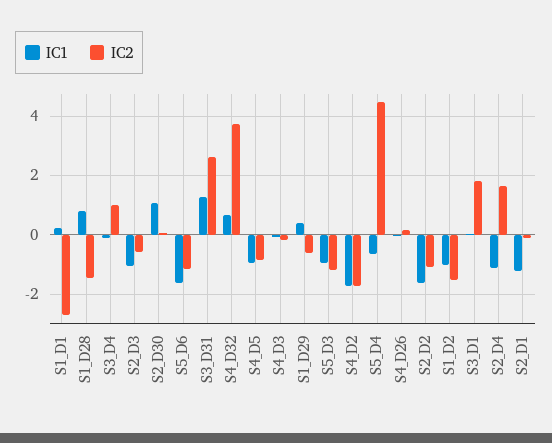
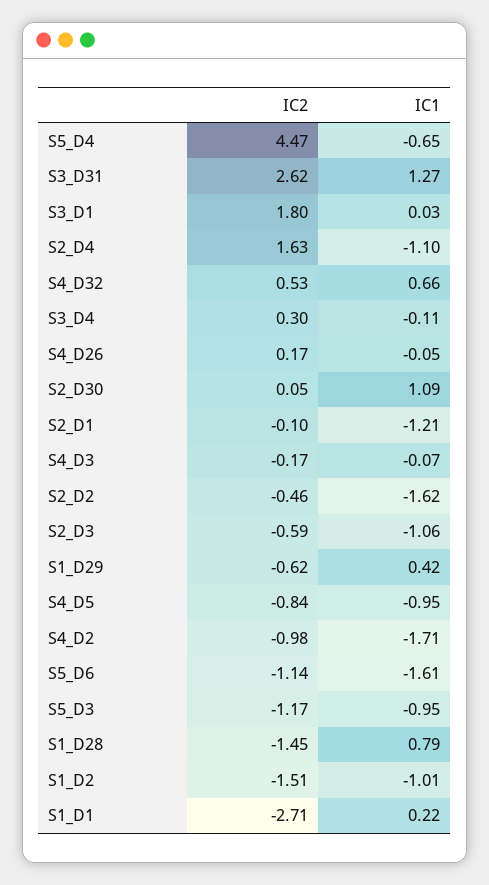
IC2, S3_D4: 1 -> 0.3
IC2, S4_D32: 3.75 -> 0.53
IC2, S4_D2: -1.75 -> -0.98
IC2, S2_D2: -1 -> -0.46

